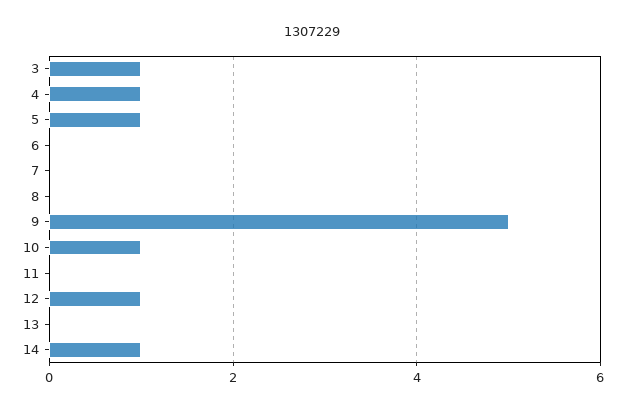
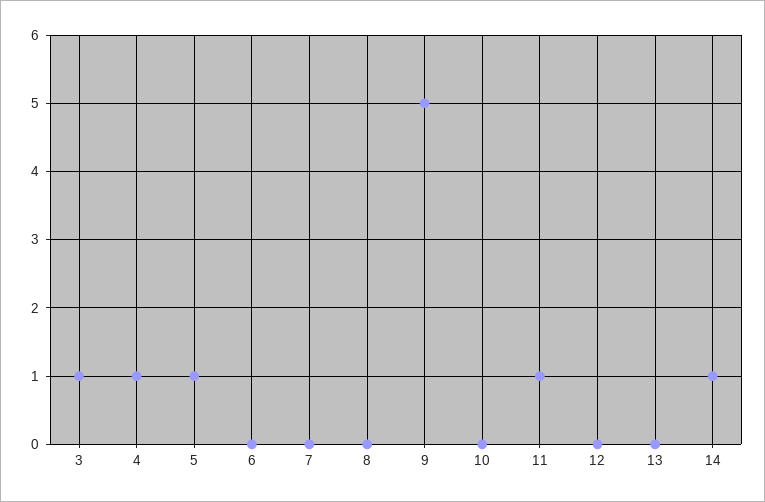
10: 1 -> 0
11: 0 -> 1
12: 1 -> 0

